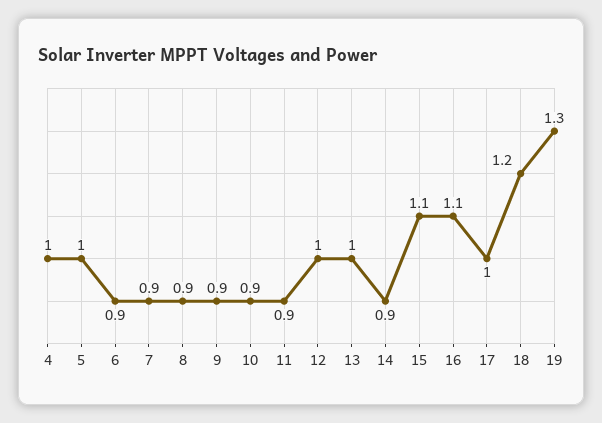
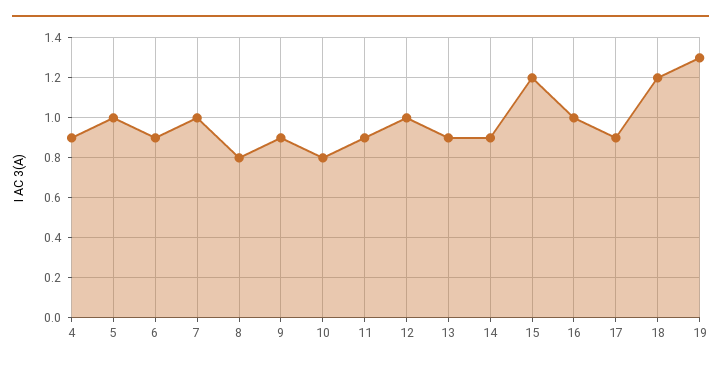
4: 1 -> 0.9
7: 0.9 -> 1
8: 0.9 -> 0.8
10: 0.9 -> 0.8
13: 1 -> 0.9
15: 1.1 -> 1.2
16: 1.1 -> 1
17: 1 -> 0.9

